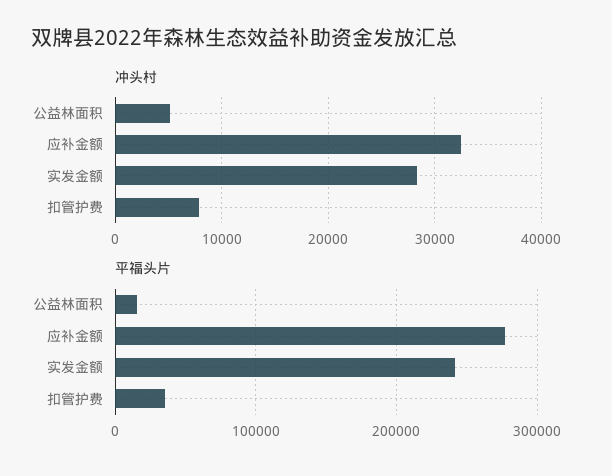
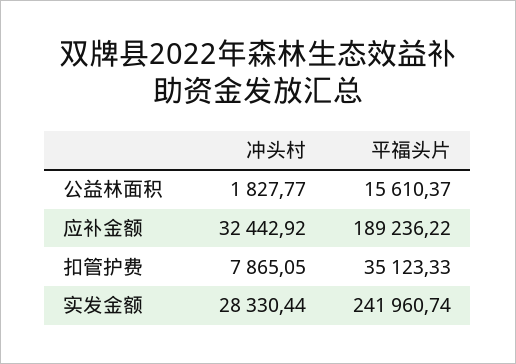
冲头村, 公益林面积: 5000 -> 1827.77
平福头片, 应补金额: 280000 -> 189236.22

